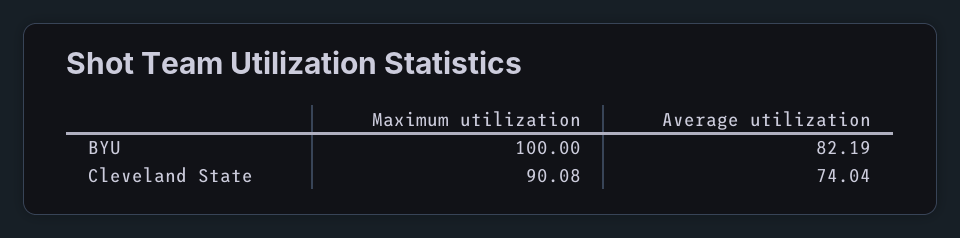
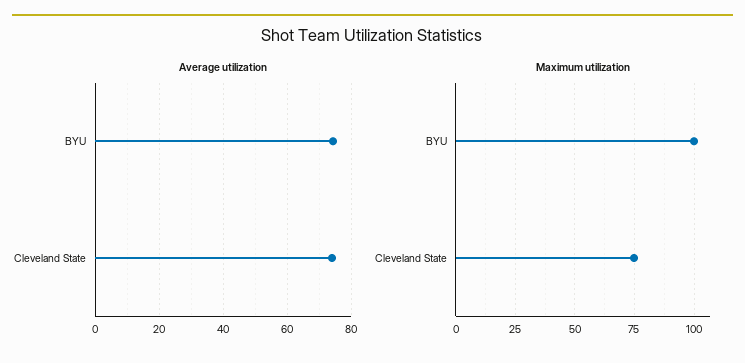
Average utilization, BYU: 82.19 -> 74
Maximum utilization, Cleveland State: 90.08 -> 75

